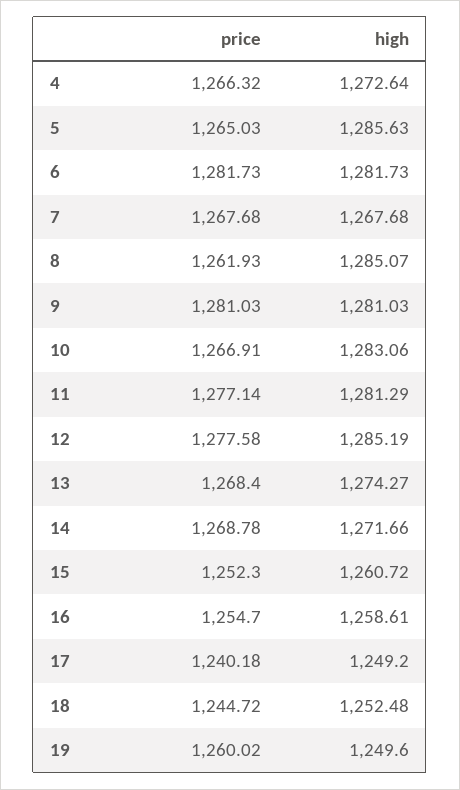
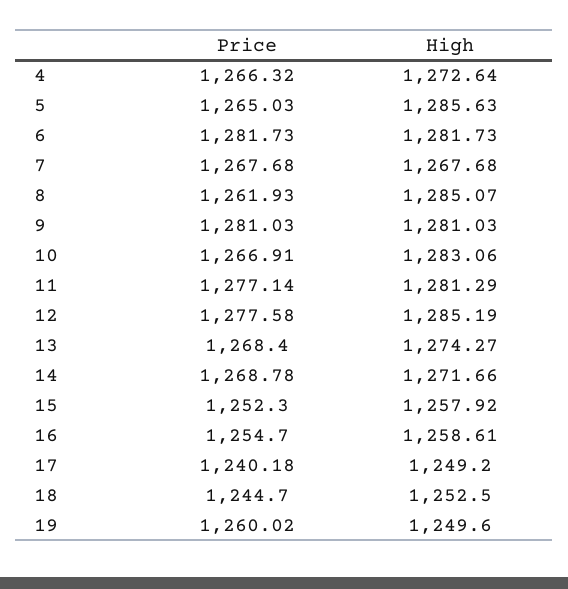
high, 15: 1260.72 -> 1257.92
price, 18: 1244.72 -> 1244.7
high, 18: 1252.48 -> 1252.5

